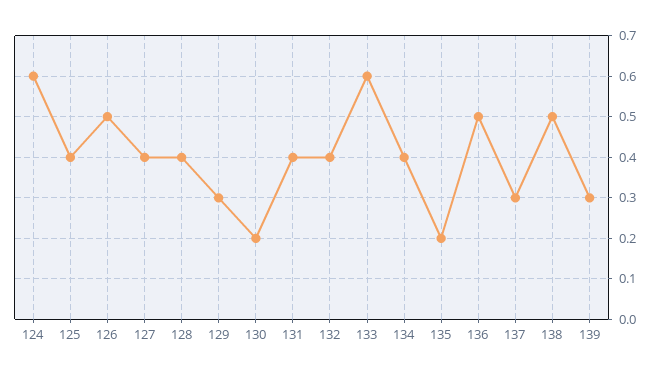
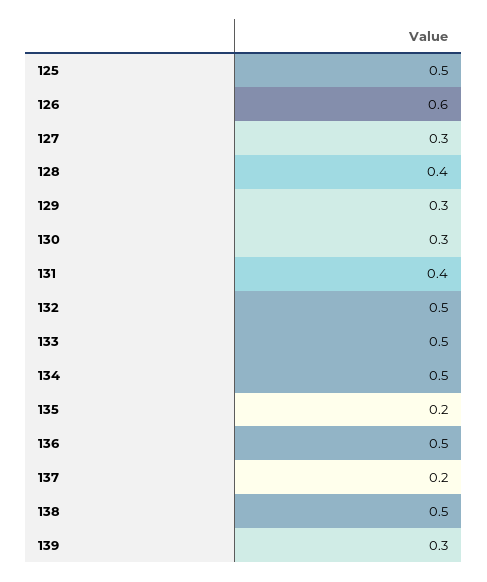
124: 0.6 -> none
125: 0.4 -> 0.5
126: 0.5 -> 0.6
127: 0.4 -> 0.3
130: 0.2 -> 0.3
132: 0.4 -> 0.5
133: 0.6 -> 0.5
134: 0.4 -> 0.5
137: 0.3 -> 0.2

